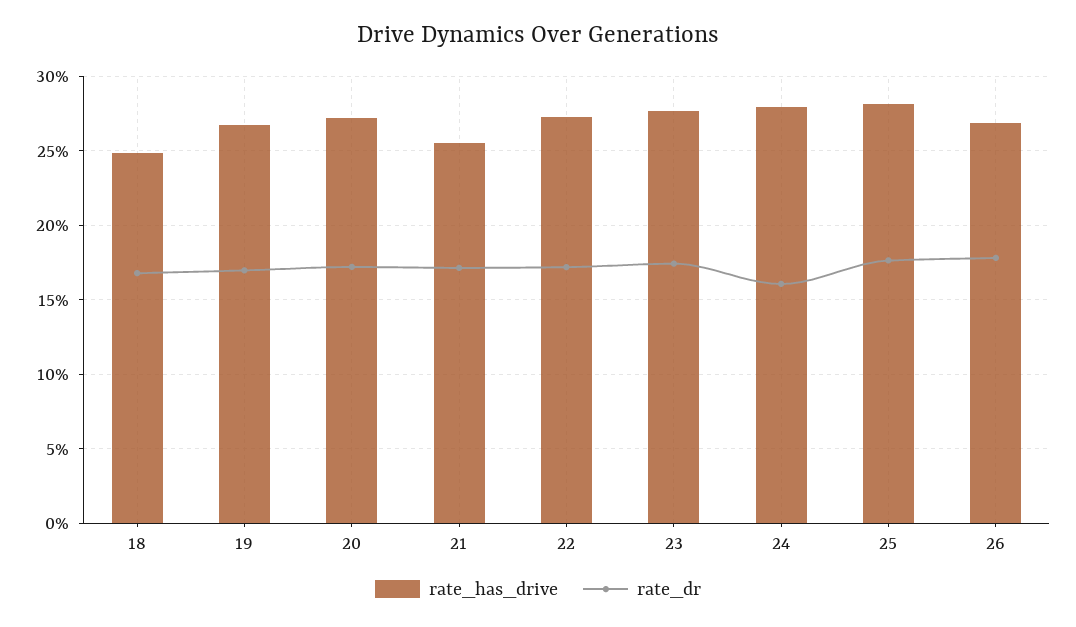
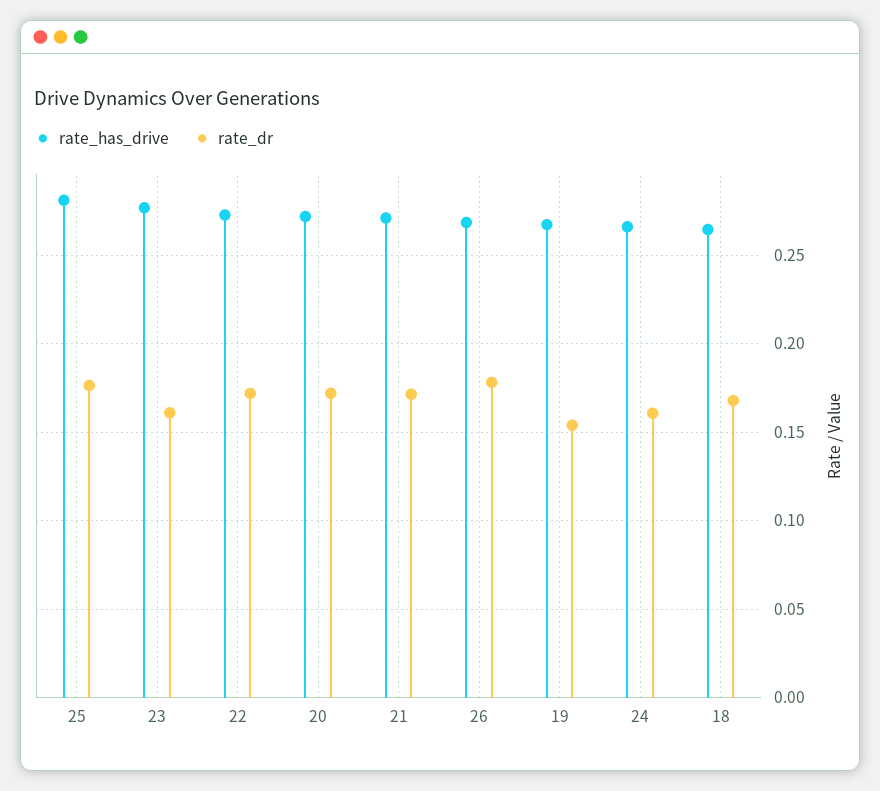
rate_has_drive, 18: 0.25 -> 0.265
rate_dr, 19: 0.17 -> 0.155
rate_has_drive, 21: 0.255 -> 0.27
rate_dr, 23: 0.175 -> 0.16
rate_has_drive, 24: 0.28 -> 0.265

